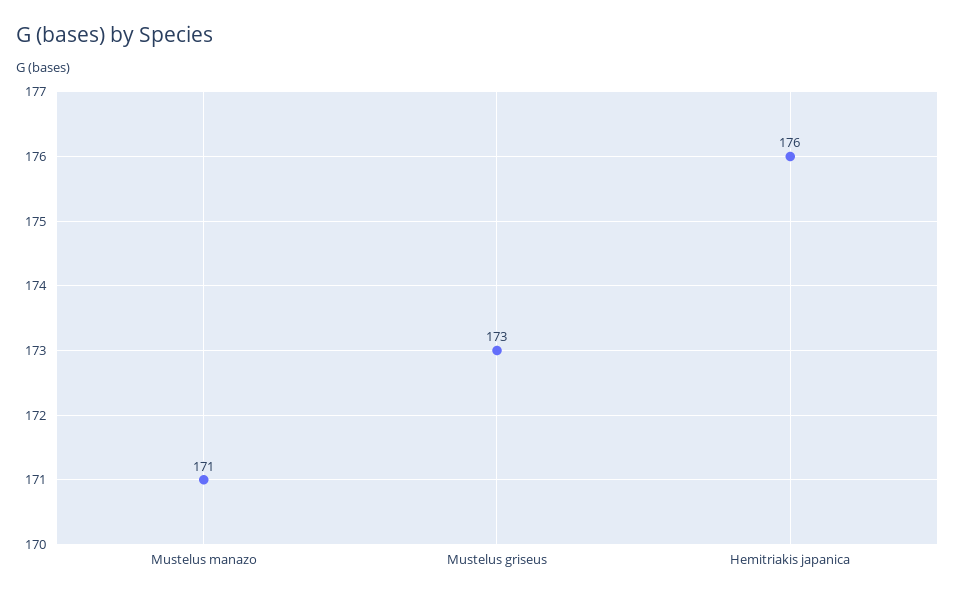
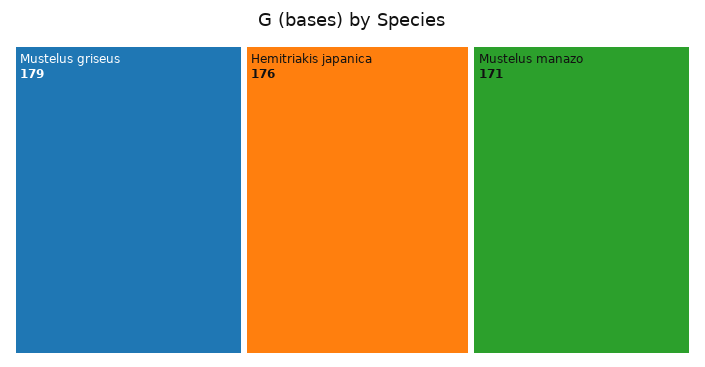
Mustelus griseus: 173 -> 179

